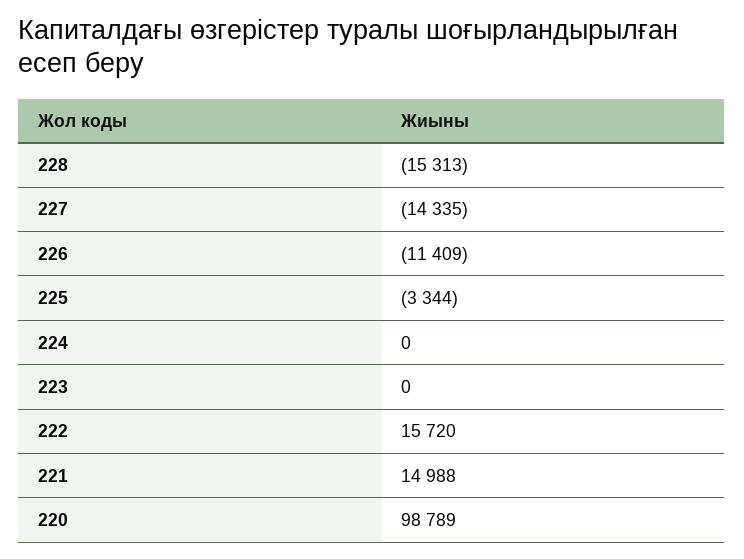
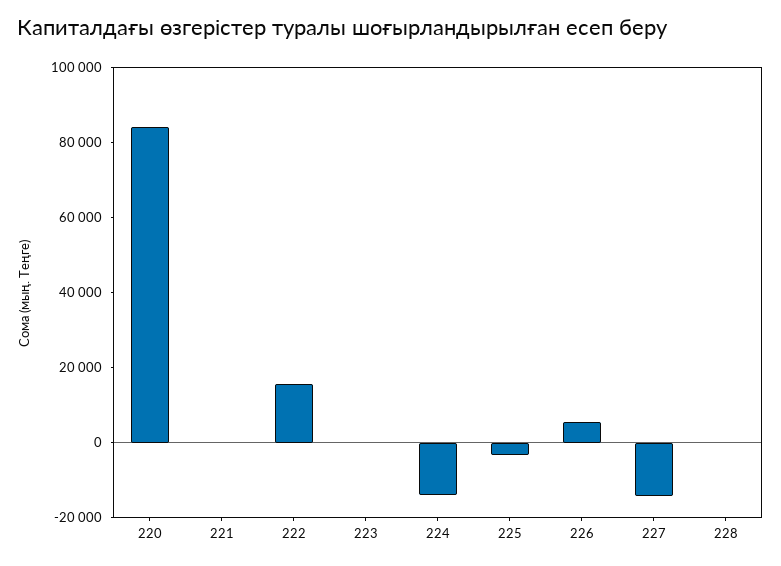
228: -15313 -> 0
226: -11409 -> 5000
224: 0 -> -15000
221: 14988 -> 0
220: 98789 -> 85000

